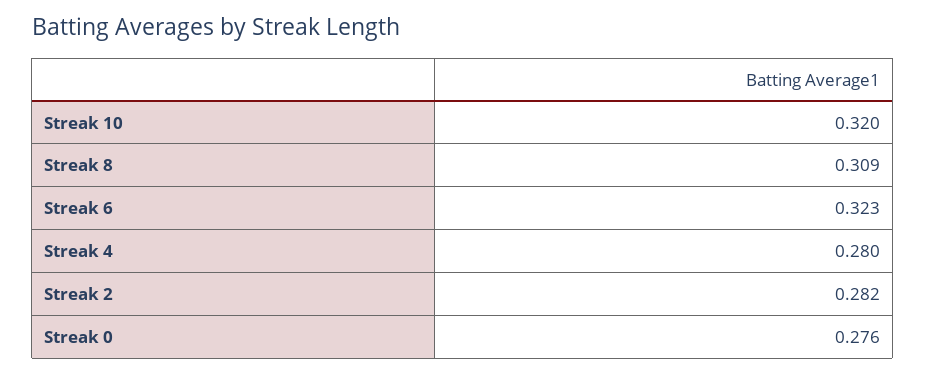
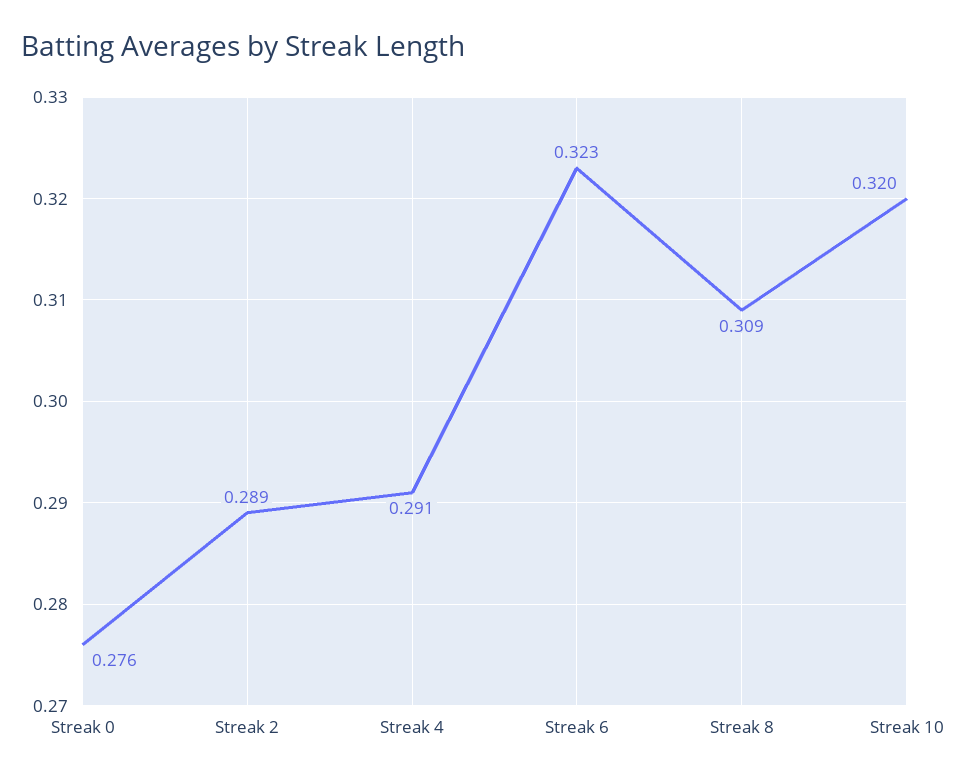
Streak 4: 0.28 -> 0.291
Streak 2: 0.282 -> 0.289

